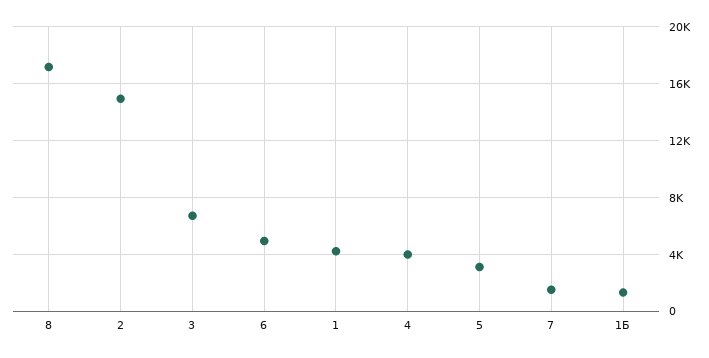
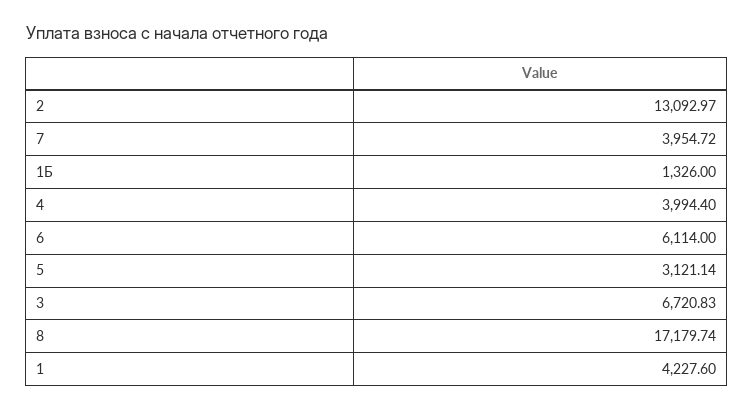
2: 15000 -> 13092.97
6: 5000 -> 6114
7: 1500 -> 3954.72

